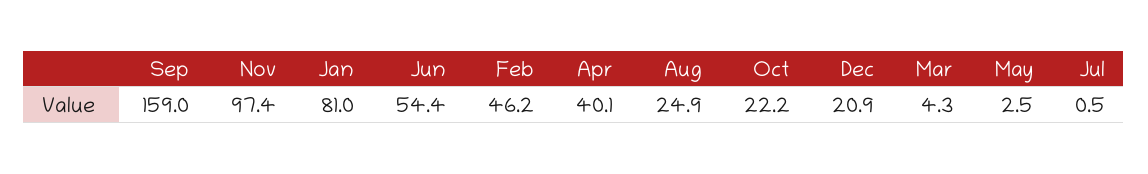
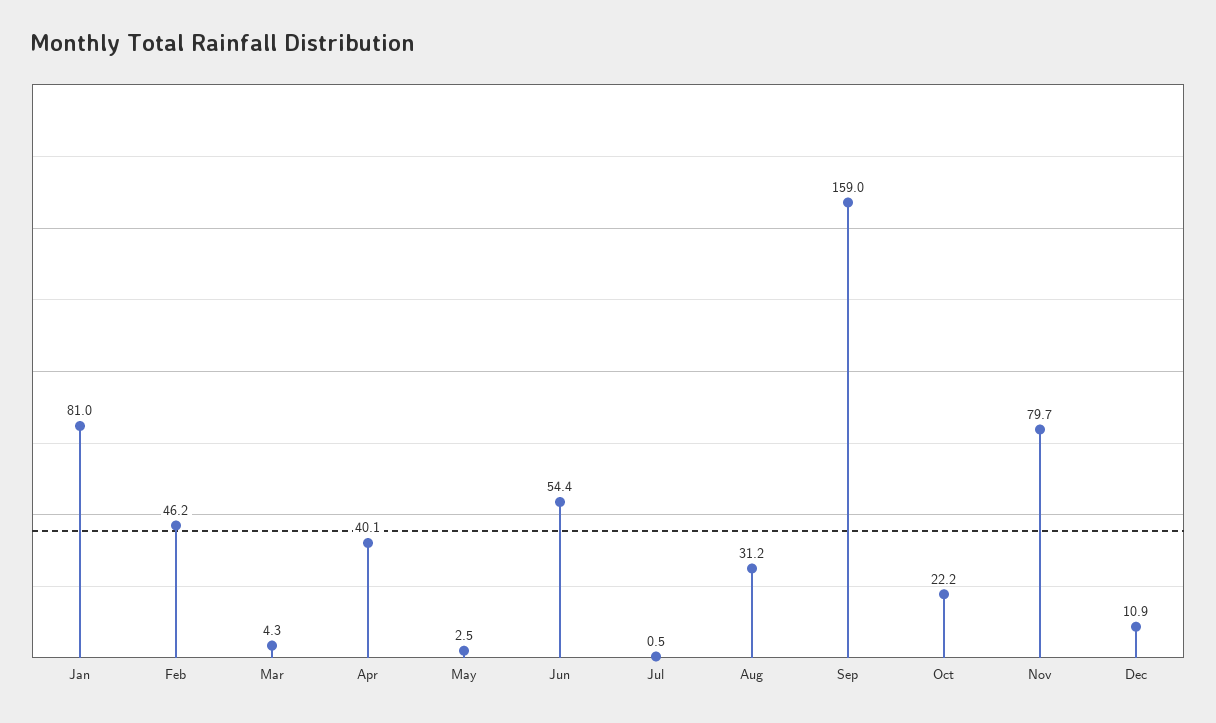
Nov: 97.4 -> 79.7
Aug: 24.9 -> 31.2
Dec: 20.9 -> 10.9

